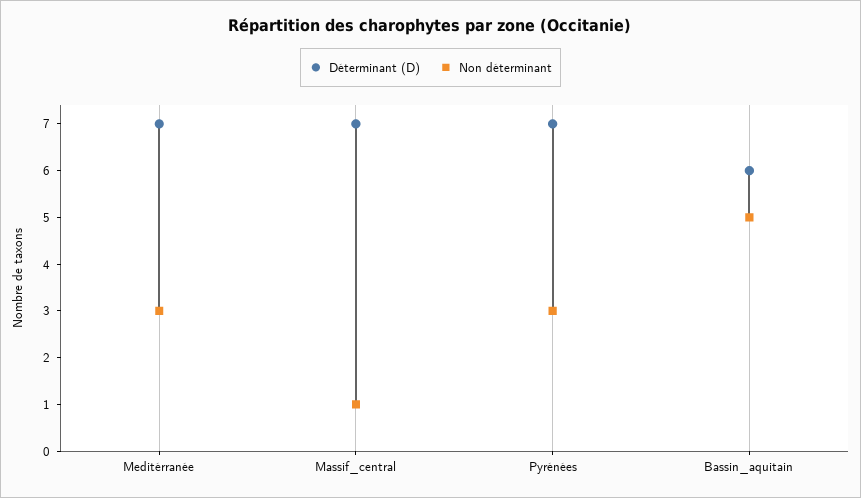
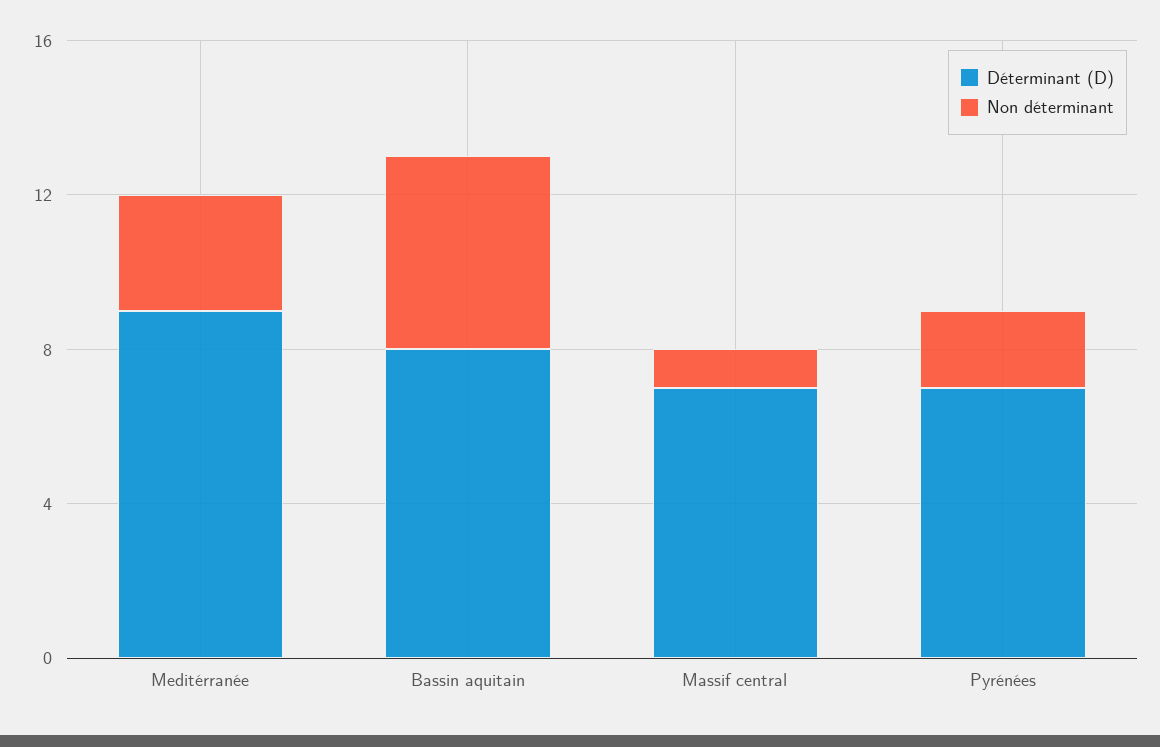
Déterminant (D), Meditérranée: 7 -> 9
Non déterminant, Pyrénées: 3 -> 2
Déterminant (D), Bassin_aquitain: 6 -> 8

